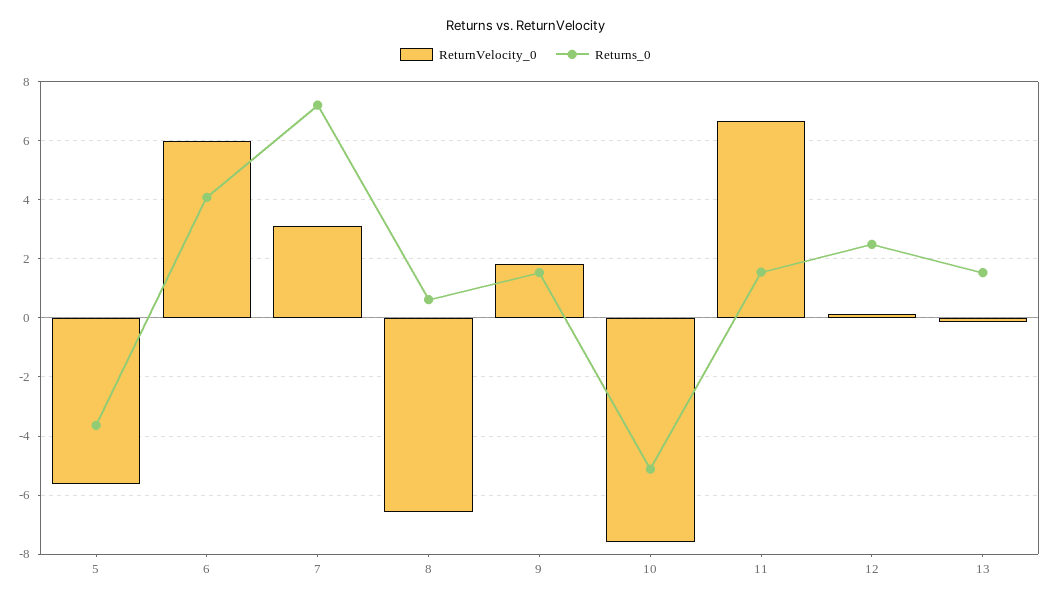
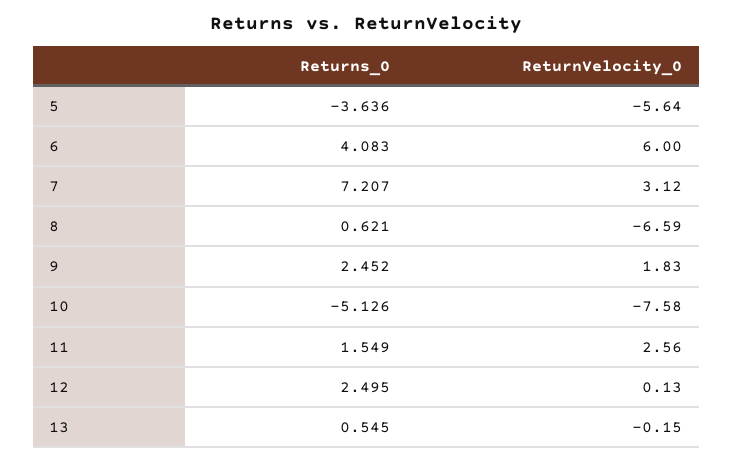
Returns_0, 9: 1.5 -> 2.452
ReturnVelocity_0, 11: 6.75 -> 2.56
Returns_0, 13: 1.5 -> 0.545

